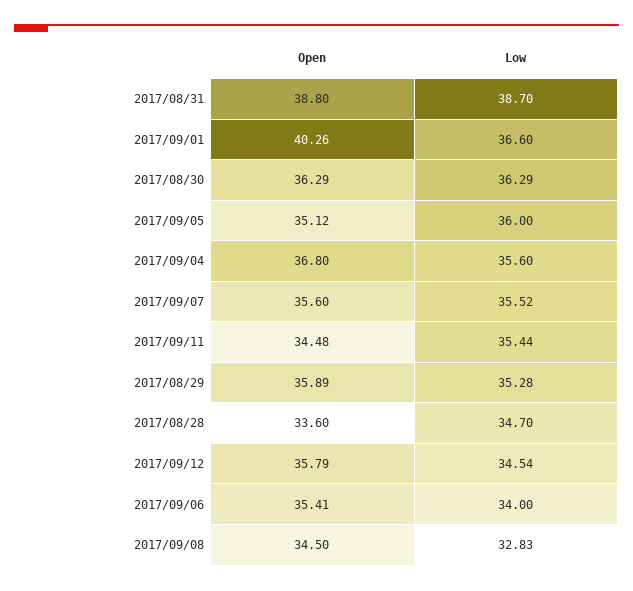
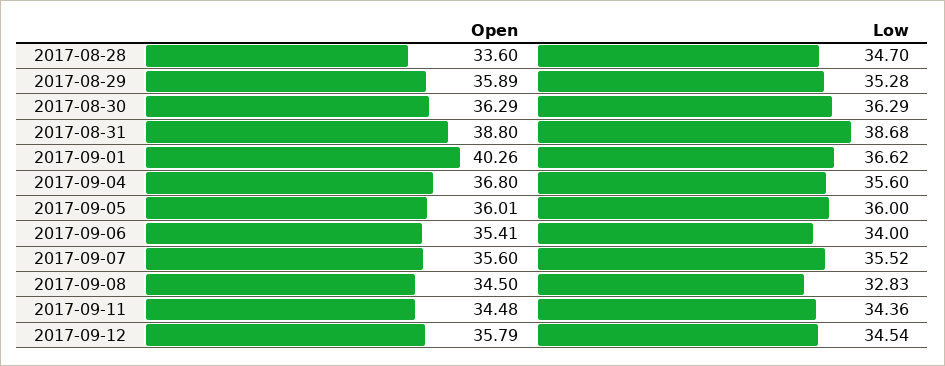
Low, 2017/08/31: 38.7 -> 38.68
Low, 2017/09/01: 36.6 -> 36.62
Open, 2017/09/05: 35.12 -> 36.01
Low, 2017/09/11: 35.44 -> 34.36

